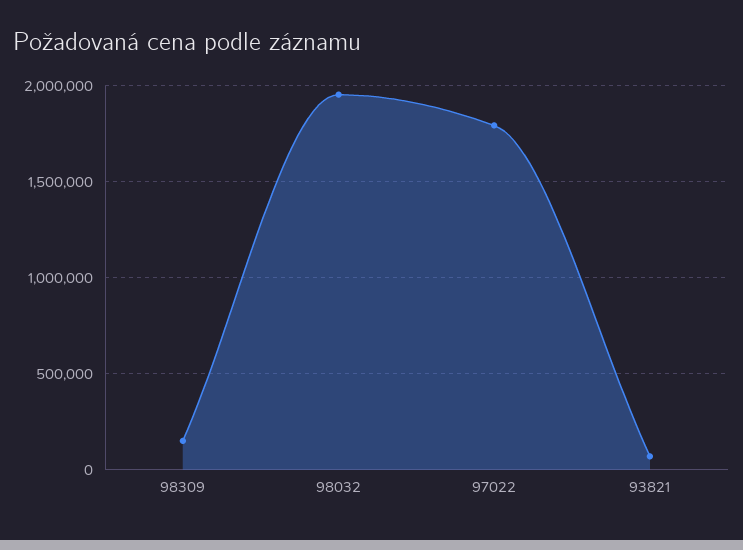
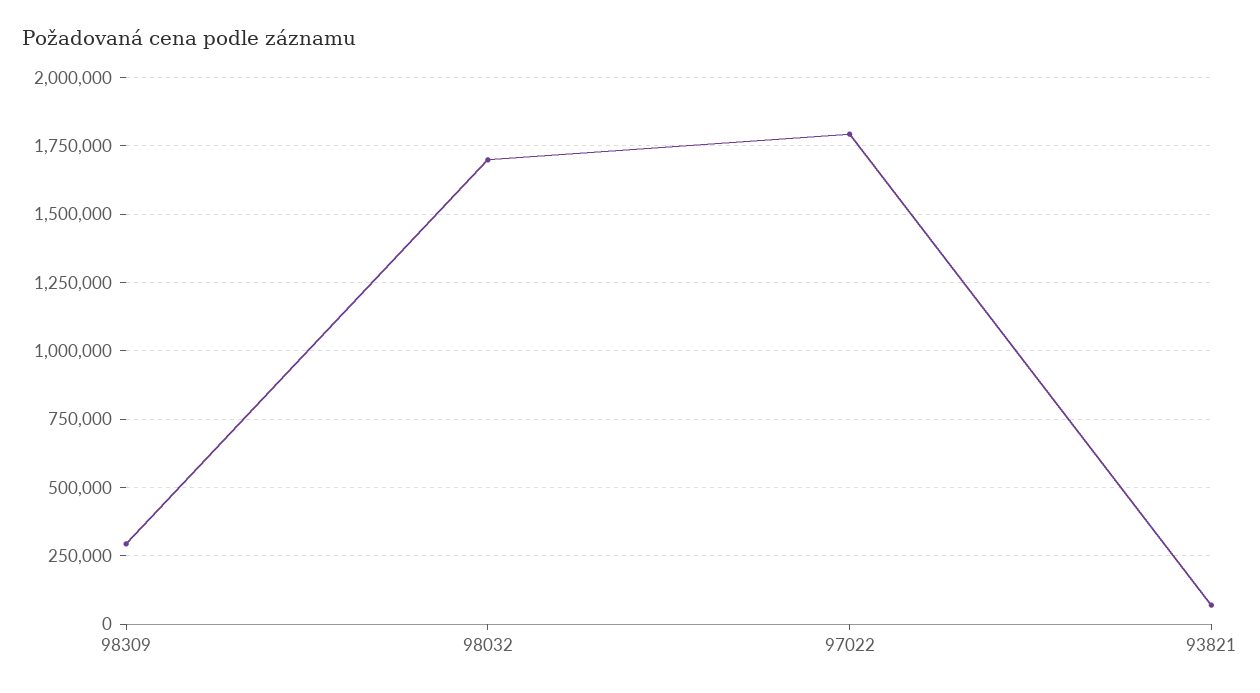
98309: 150000 -> 300000
98032: 1950000 -> 1700000

